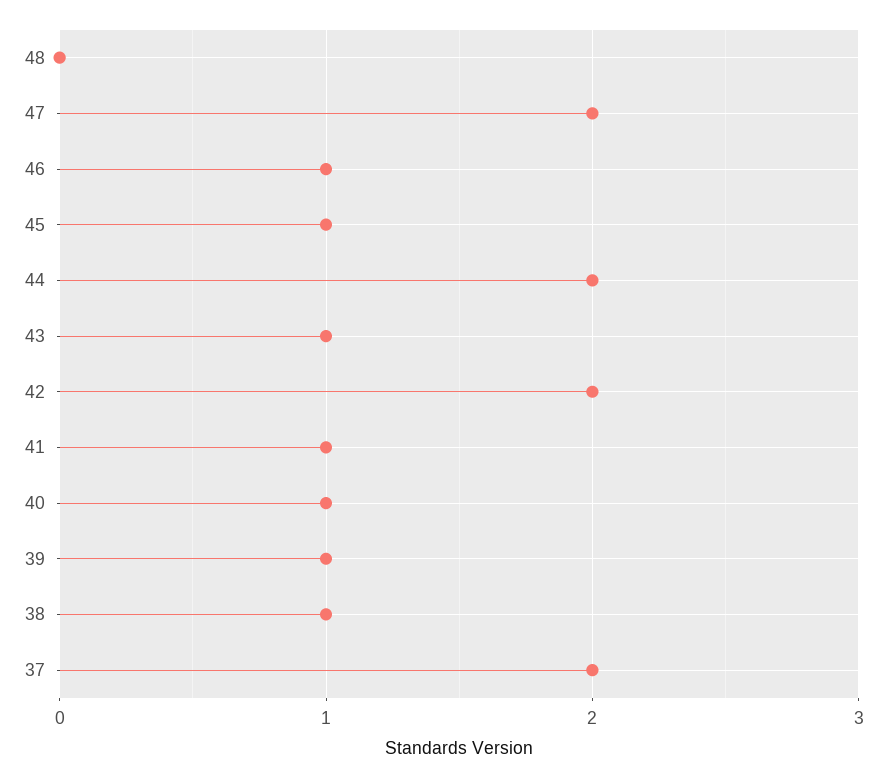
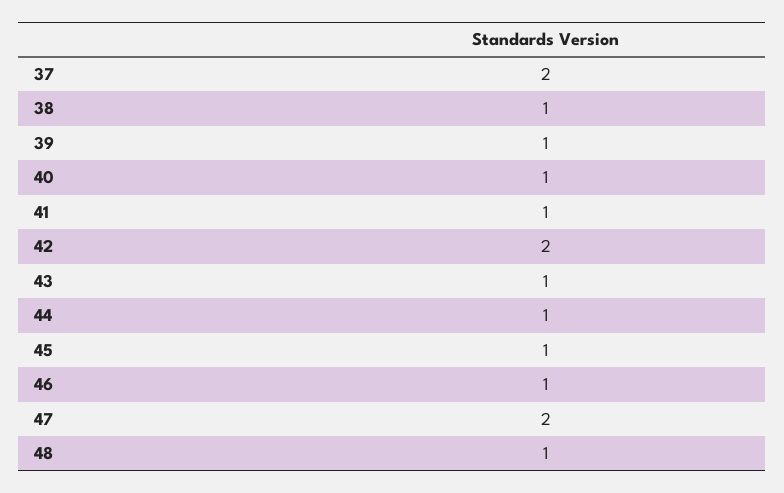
48: 0 -> 1
44: 2 -> 1

